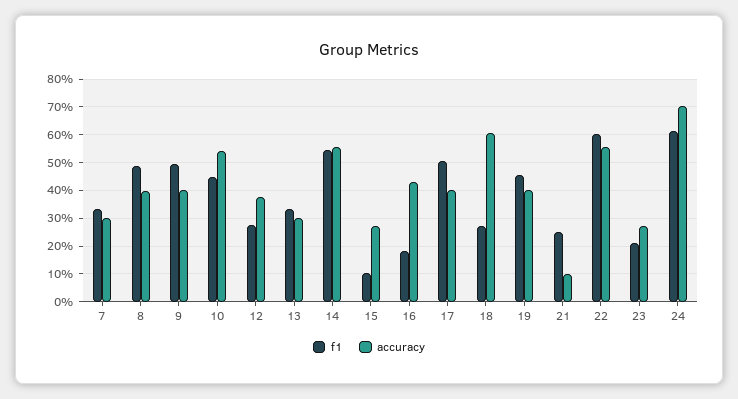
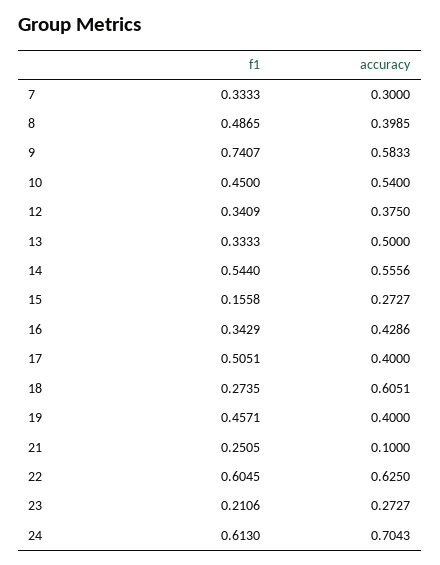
f1, 9: 0.5 -> 0.7407
accuracy, 9: 0.4 -> 0.5833
f1, 12: 0.275 -> 0.3409
accuracy, 13: 0.3 -> 0.5
f1, 15: 0.1 -> 0.1558
f1, 16: 0.175 -> 0.3429
accuracy, 22: 0.55 -> 0.625

